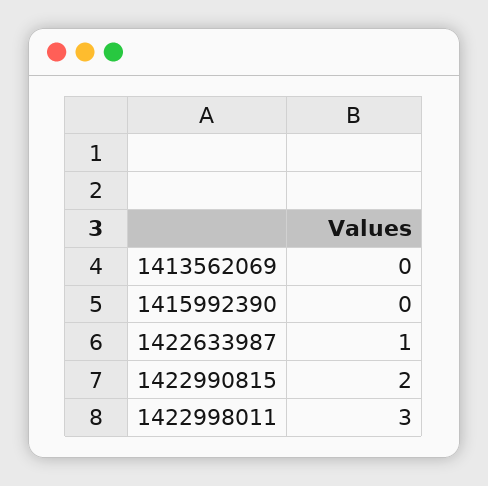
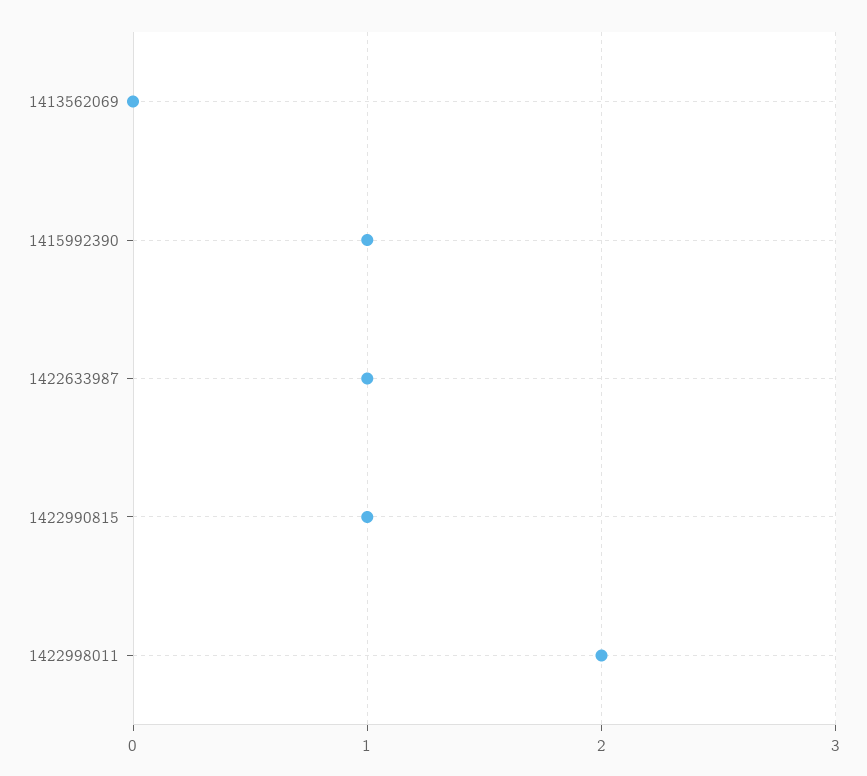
1415992390: 0 -> 1
1422990815: 2 -> 1
1422998011: 3 -> 2

